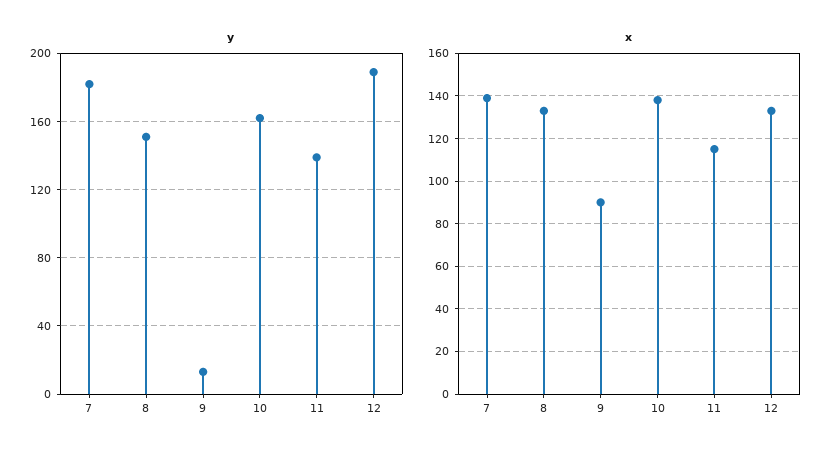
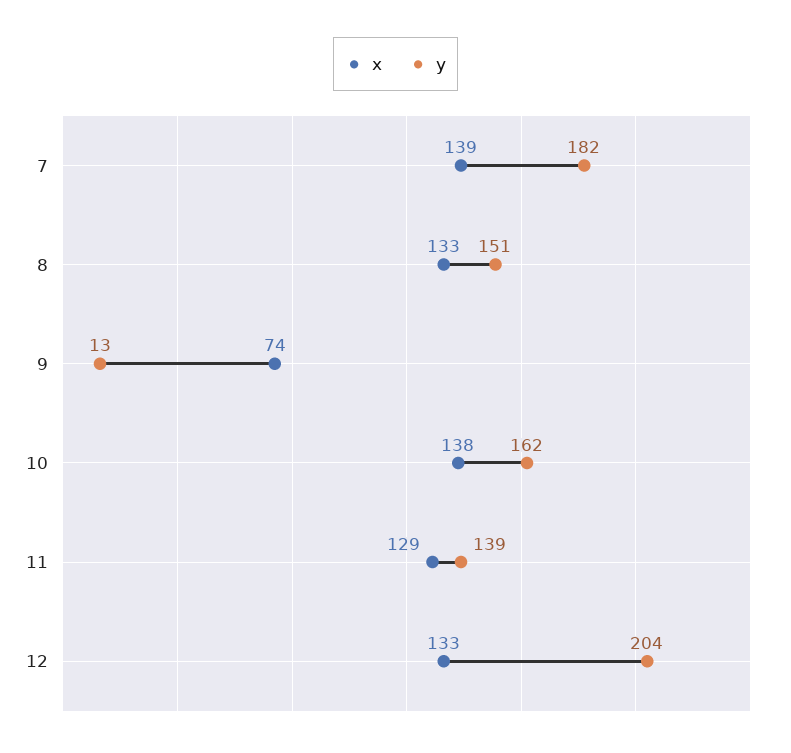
y, 12: 190 -> 204
x, 9: 90 -> 74
x, 11: 115 -> 129

